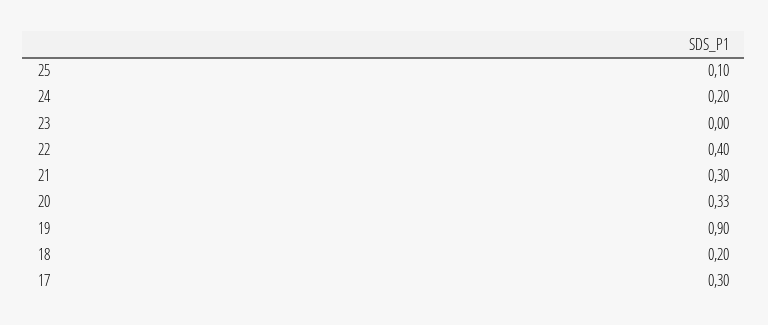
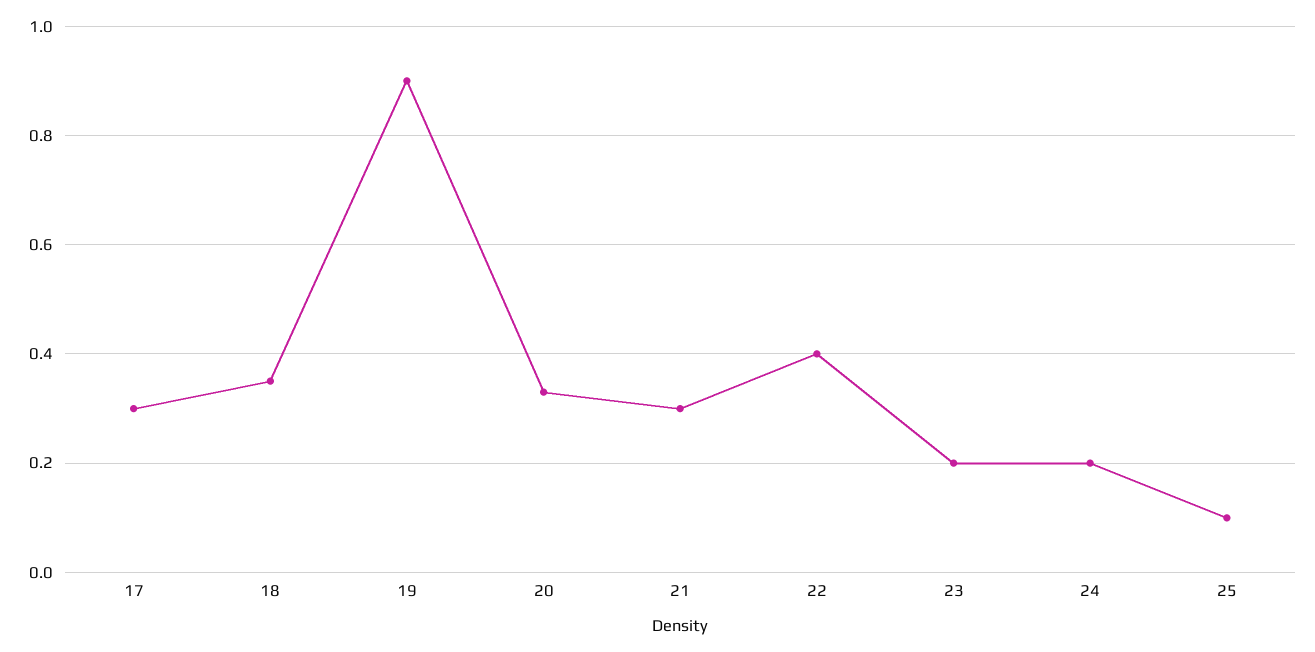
23: 0 -> 0.2
18: 0.2 -> 0.35

